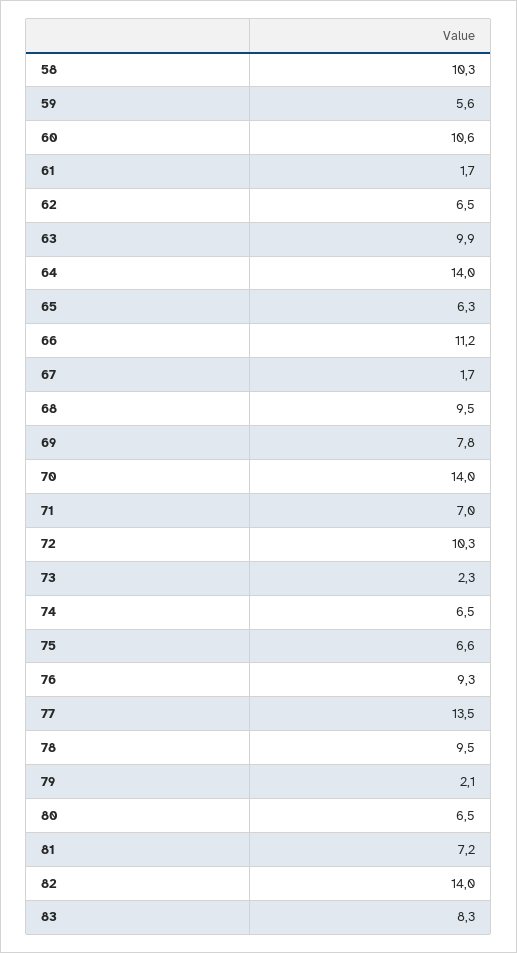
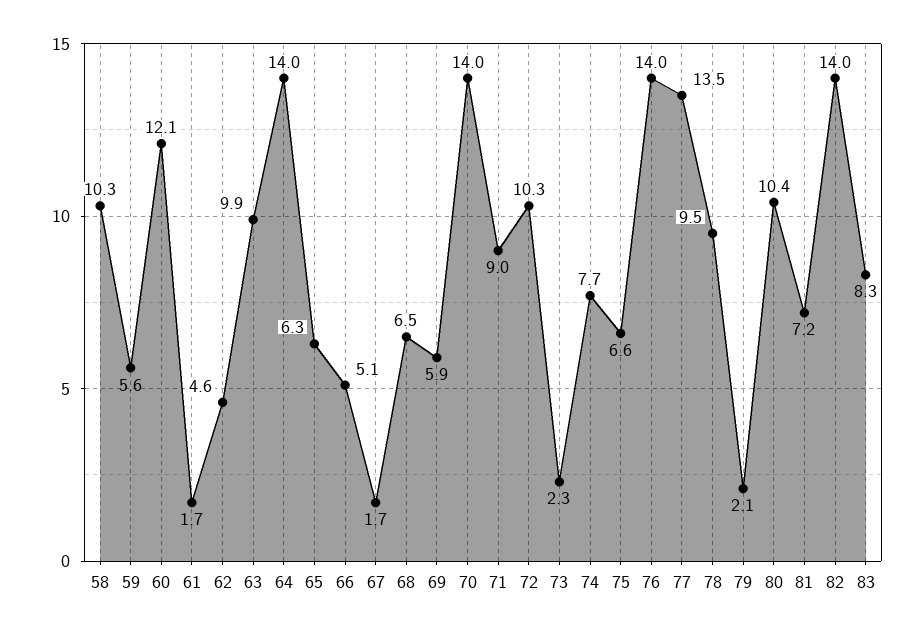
60: 10.6 -> 12.1
62: 6.5 -> 4.6
66: 11.2 -> 5.1
68: 9.5 -> 6.5
69: 7.8 -> 5.9
71: 7 -> 9
74: 6.5 -> 7.7
76: 9.3 -> 14
80: 6.5 -> 10.4

